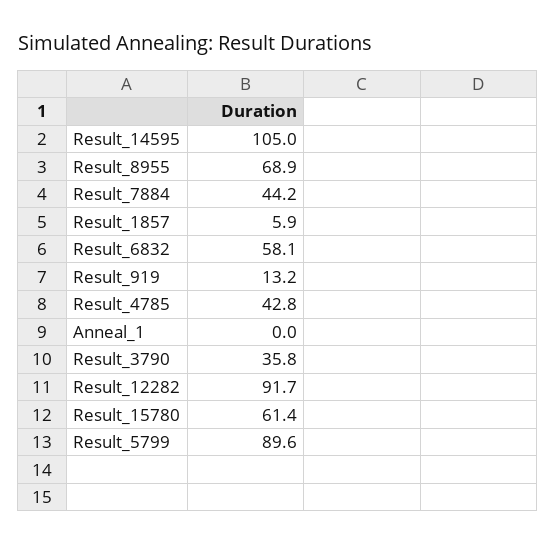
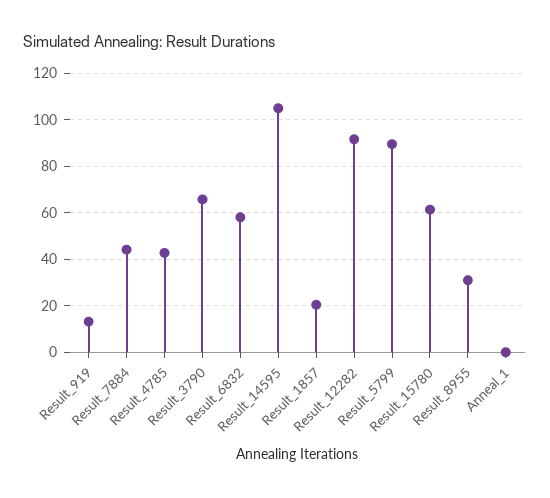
Result_8955: 68.9 -> 30
Result_1857: 5.9 -> 20
Result_3790: 35.8 -> 65

